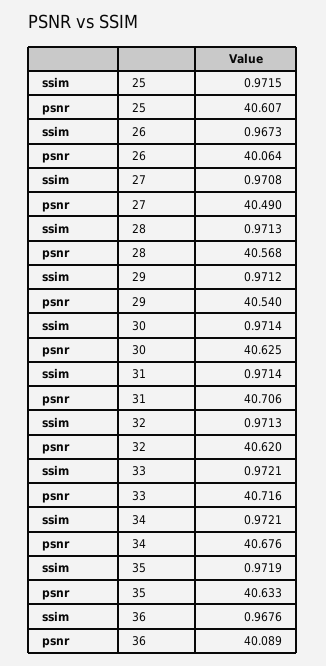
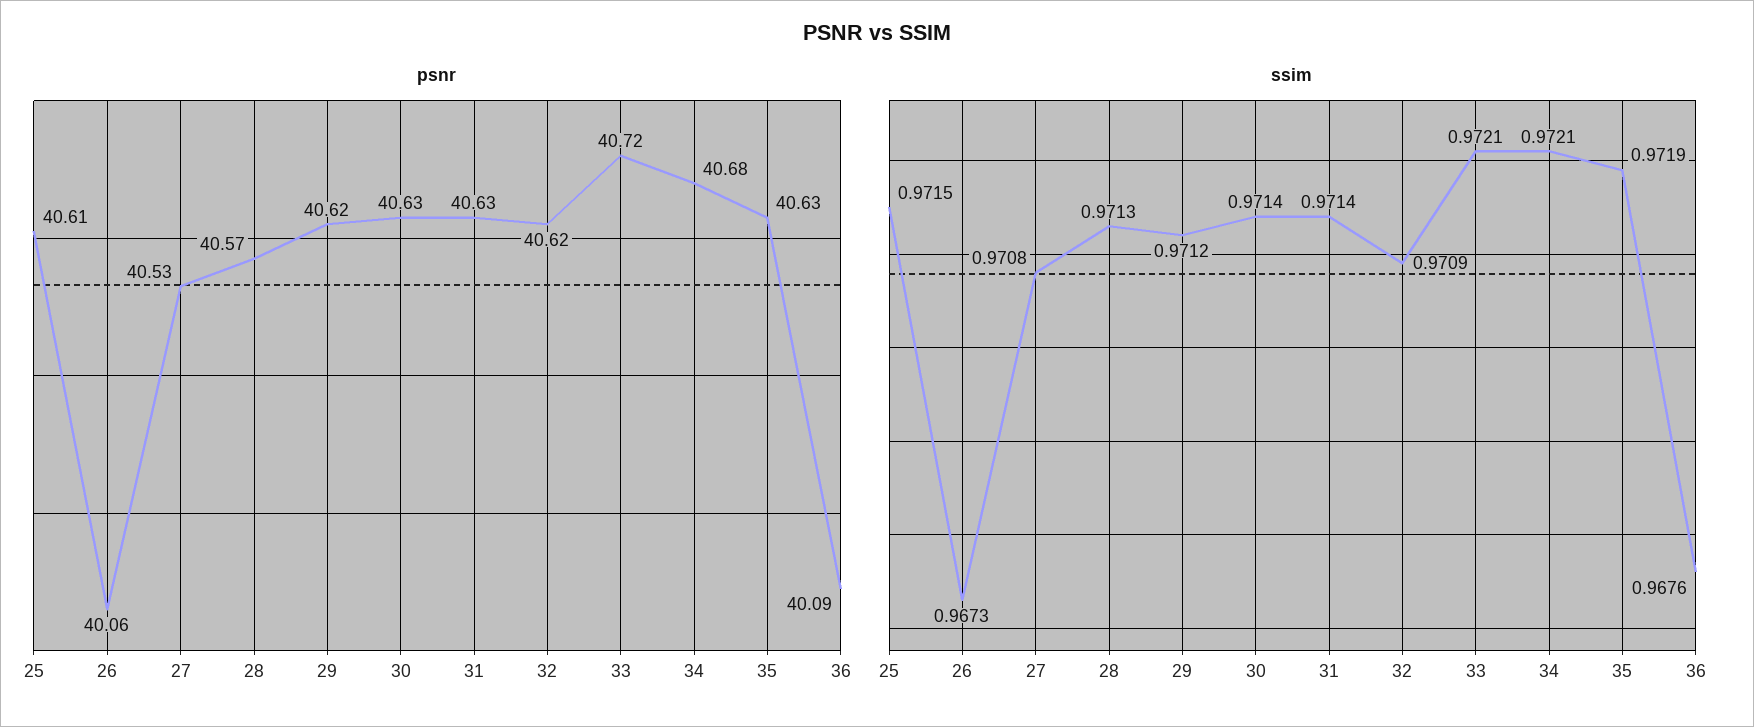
psnr, 27: 40.49 -> 40.53
psnr, 29: 40.54 -> 40.62
psnr, 31: 40.706 -> 40.63
ssim, 32: 0.9713 -> 0.9709

